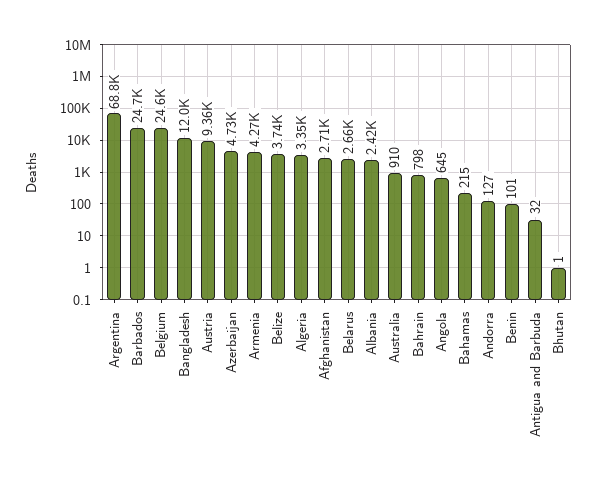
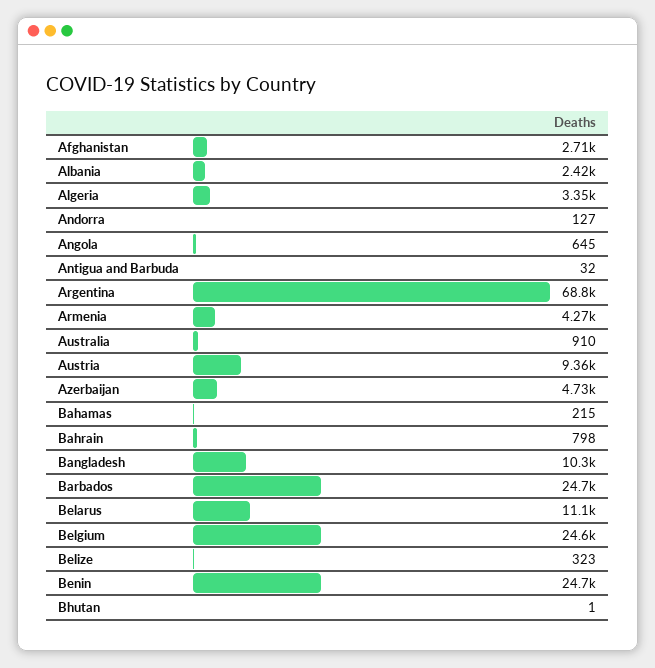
Bangladesh: 12000 -> 10300
Belize: 3740 -> 323
Belarus: 2660 -> 11100
Benin: 101 -> 24700

